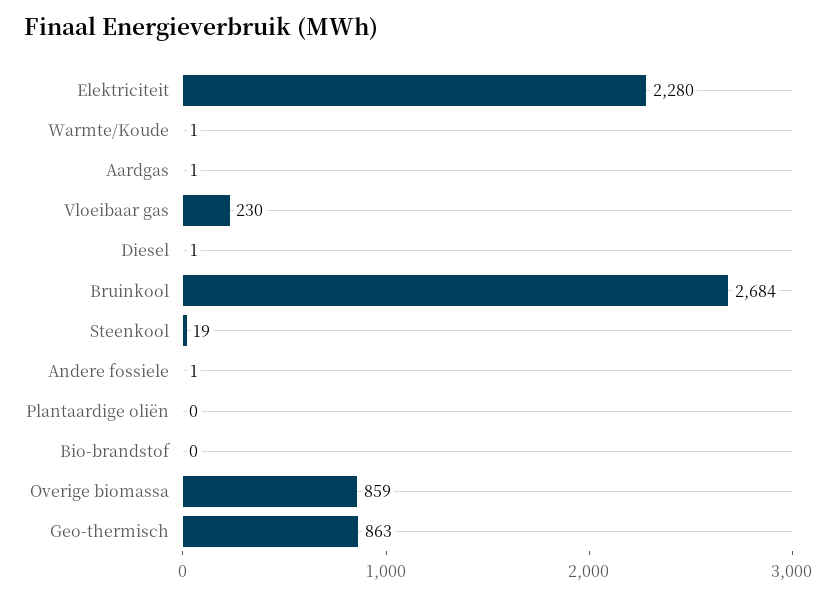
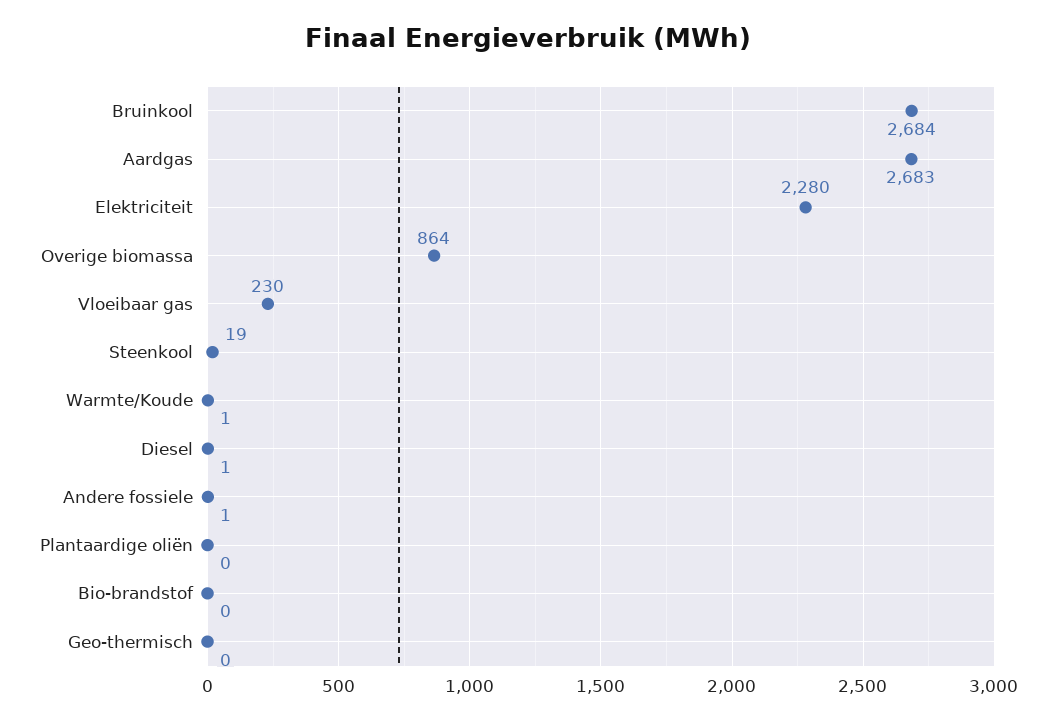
Aardgas: 1 -> 2683
Overige biomassa: 859 -> 864
Geo-thermisch: 863 -> 0

